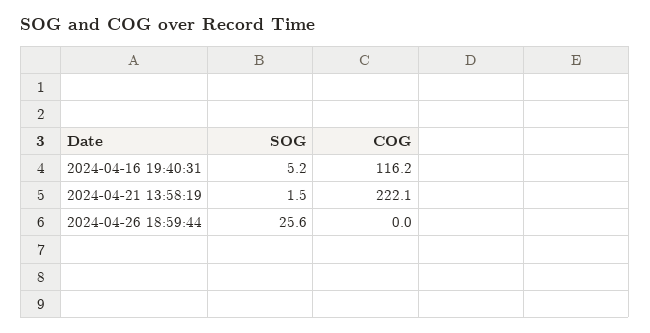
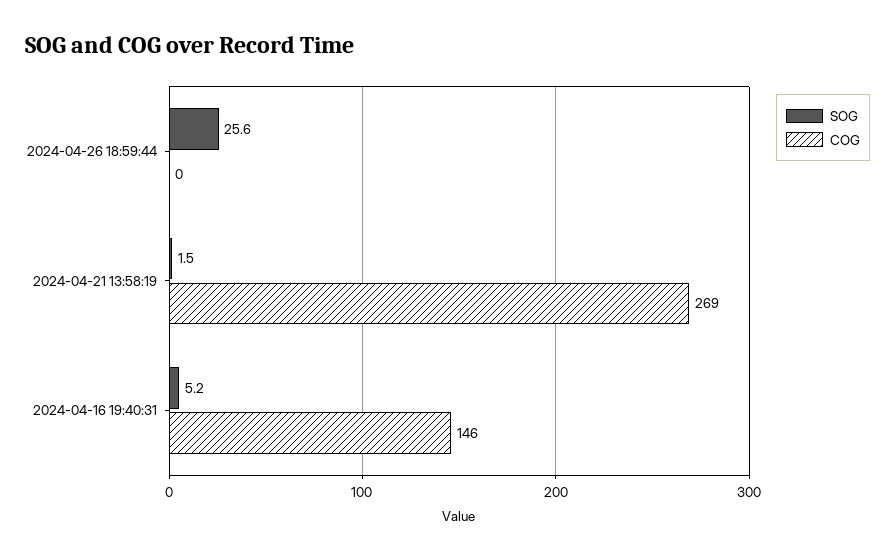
COG, 2024-04-16 19:40:31: 116.2 -> 146
COG, 2024-04-21 13:58:19: 222.1 -> 269

